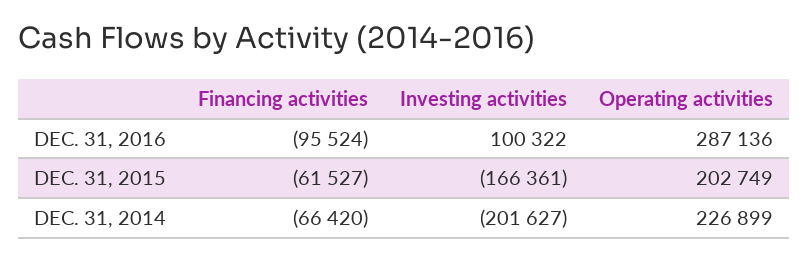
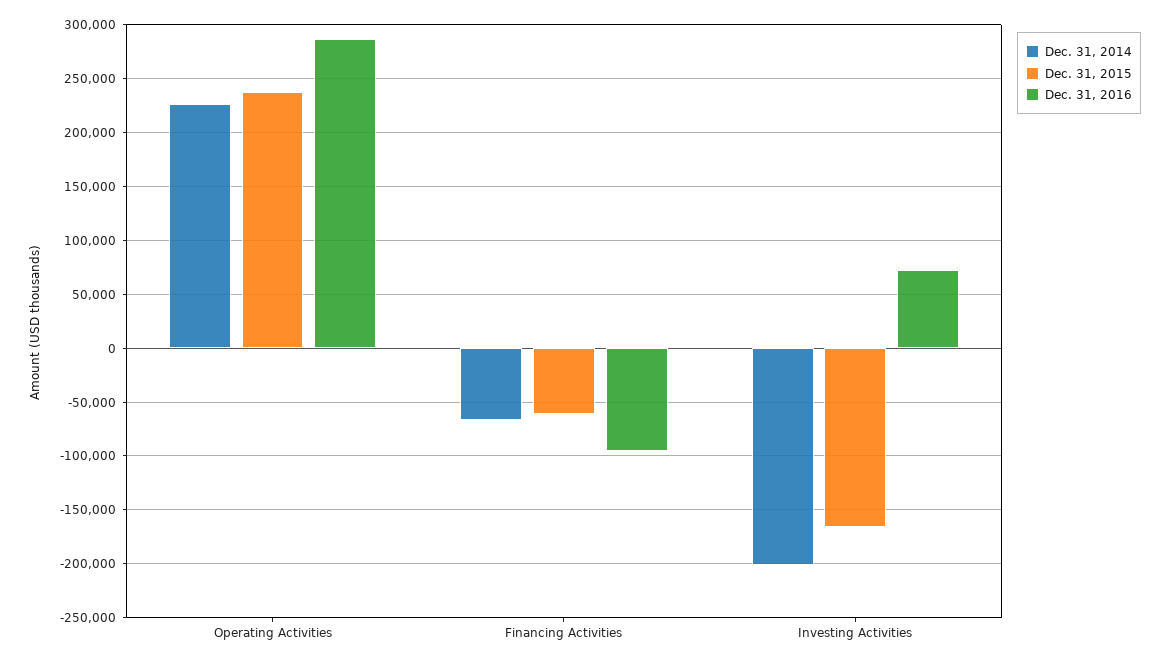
DEC. 31, 2016, Investing activities: 100322 -> 70000
DEC. 31, 2015, Operating activities: 202749 -> 240000

